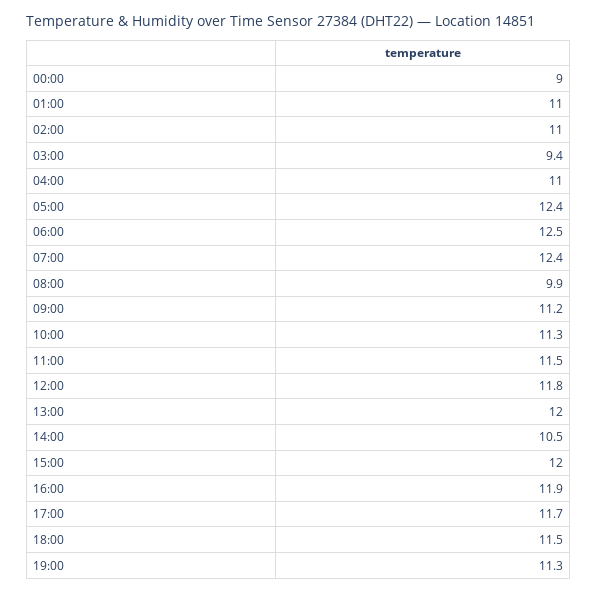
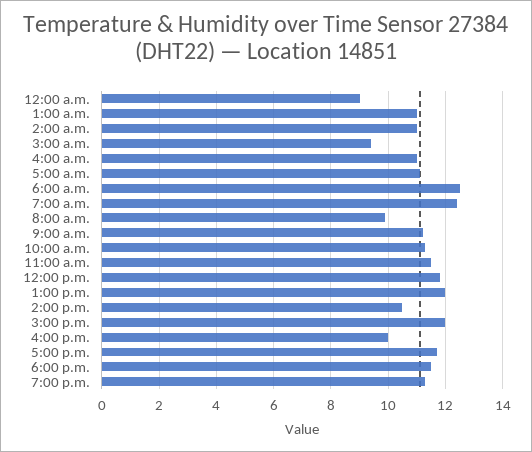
05:00: 12.4 -> 11
16:00: 11.9 -> 10

